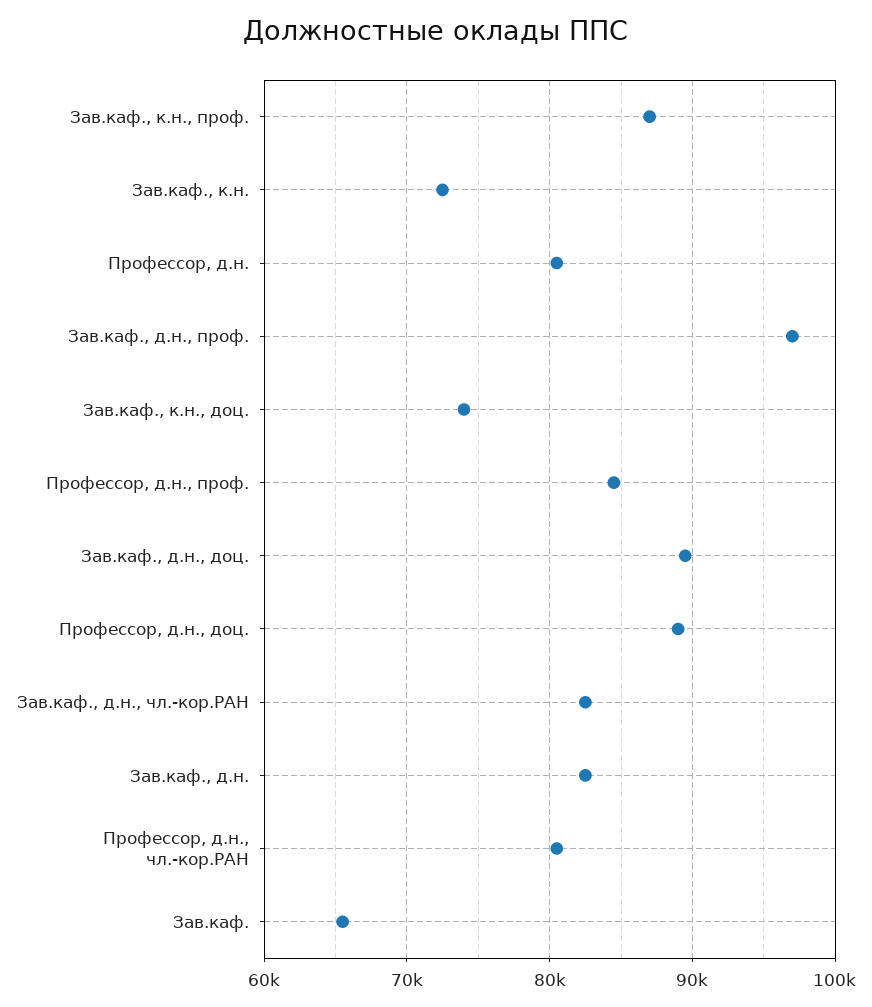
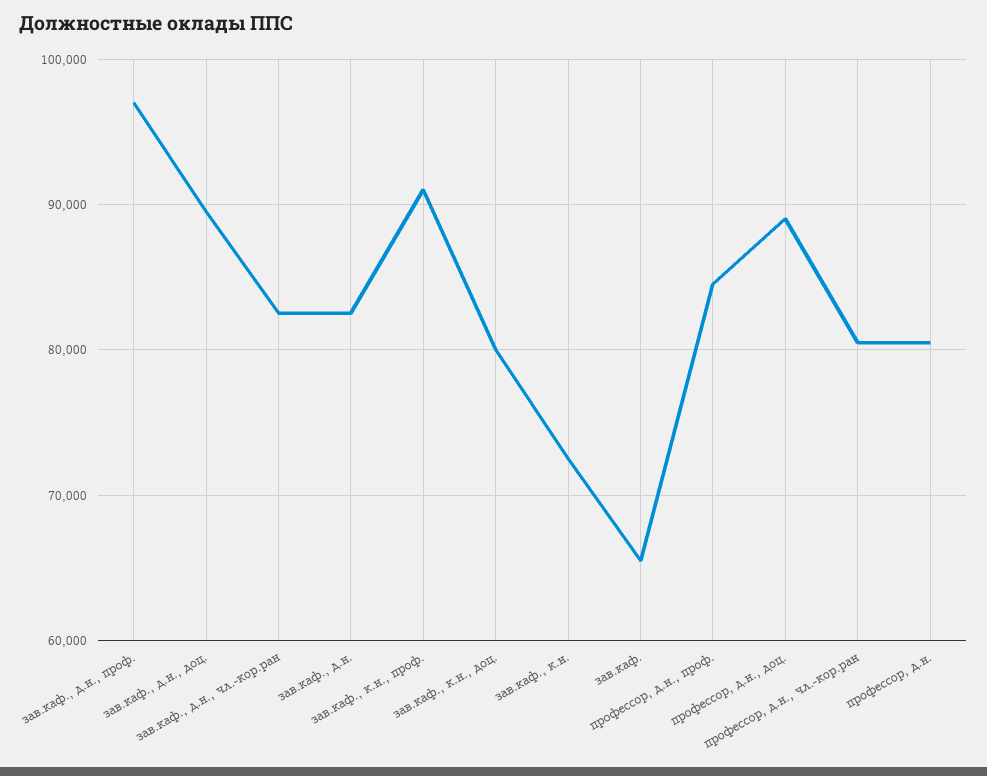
Зав.каф., к.н., проф.: 87000 -> 91000
Зав.каф., к.н., доц.: 74000 -> 80000

